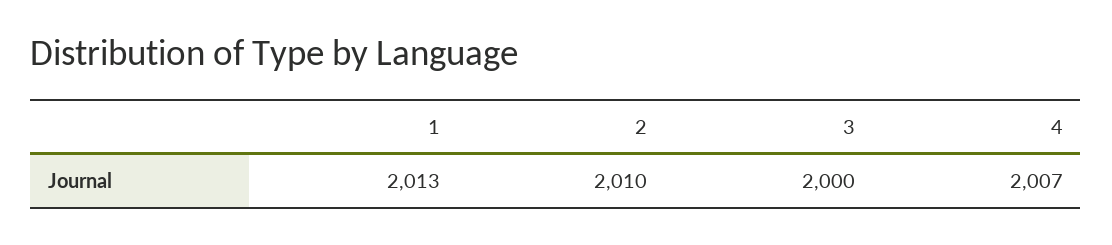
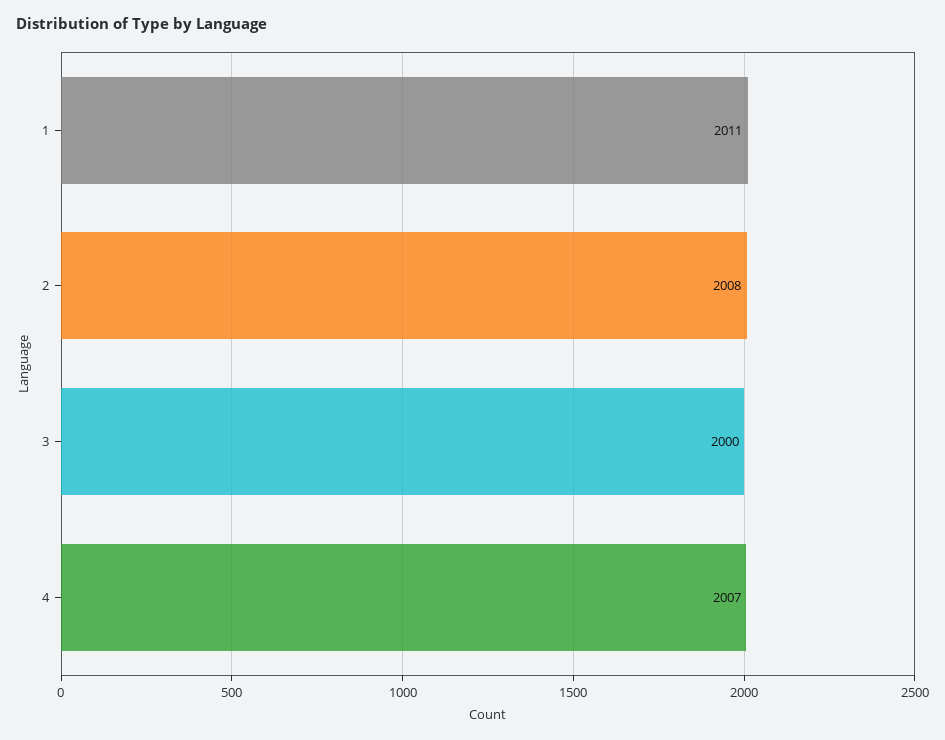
1: 2013 -> 2011
2: 2010 -> 2008

